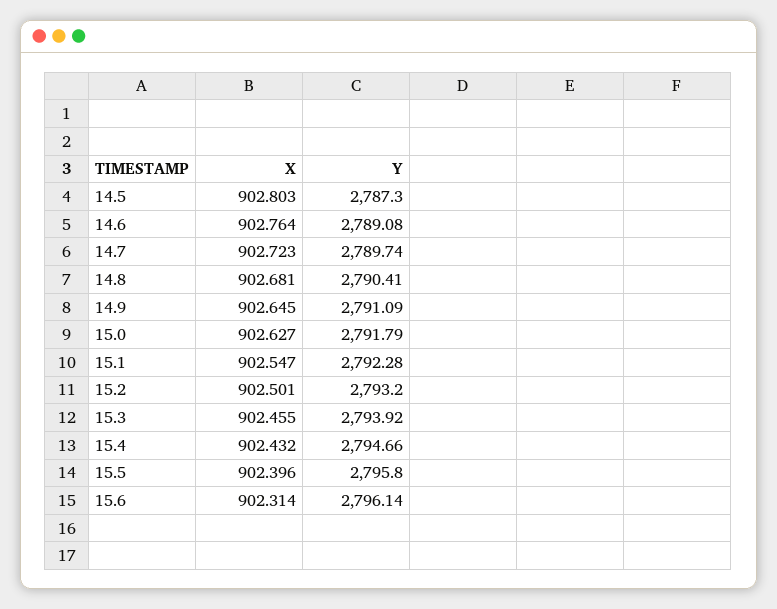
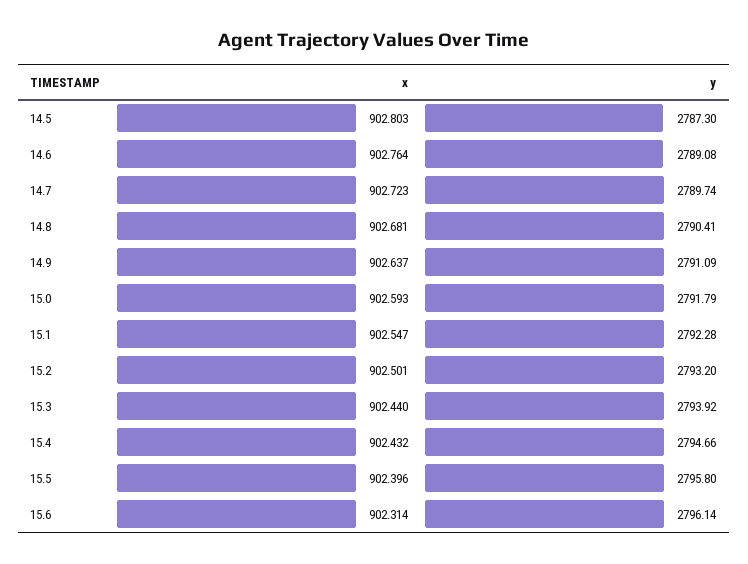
X, 14.9: 902.645 -> 902.637
X, 15.0: 902.627 -> 902.593
X, 15.3: 902.455 -> 902.44

